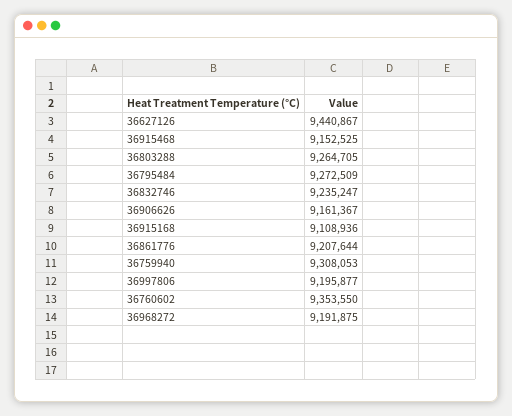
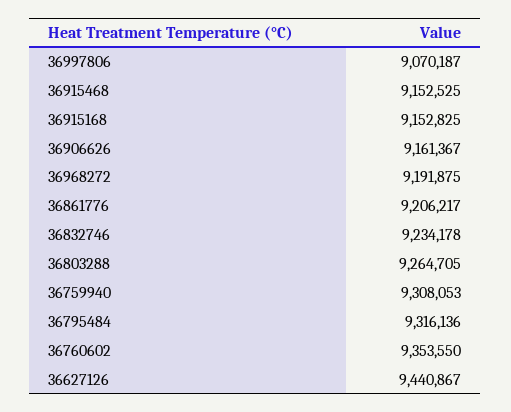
36795484: 9272509 -> 9316136
36832746: 9235247 -> 9234178
36915168: 9108936 -> 9152825
36861776: 9207644 -> 9206217
36997806: 9195877 -> 9070187

